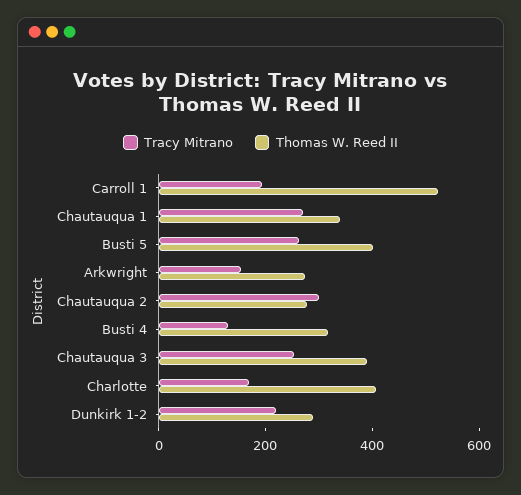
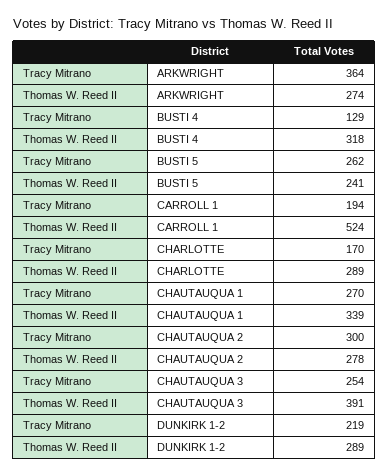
Thomas W. Reed II, Busti 5: 400 -> 241
Tracy Mitrano, Arkwright: 150 -> 364
Thomas W. Reed II, Charlotte: 400 -> 289

